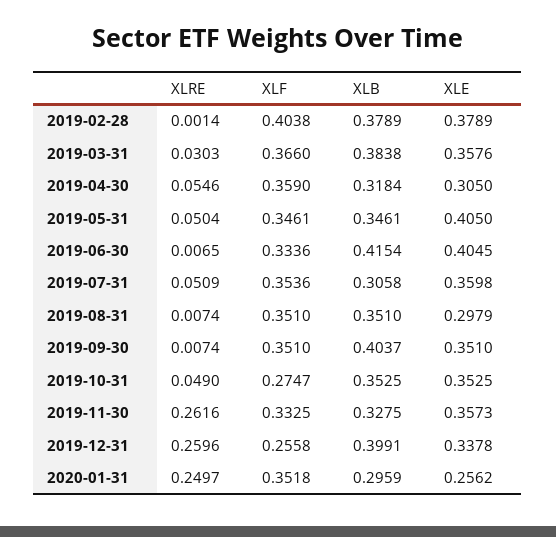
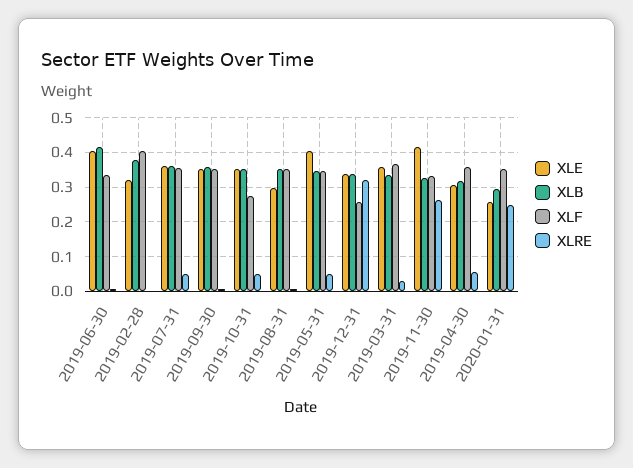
XLE, 2019-02-28: 0.3789 -> 0.32
XLB, 2019-03-31: 0.3838 -> 0.34
XLB, 2019-07-31: 0.3058 -> 0.36
XLB, 2019-09-30: 0.4037 -> 0.36
XLE, 2019-11-30: 0.3573 -> 0.42
XLRE, 2019-12-31: 0.2596 -> 0.32
XLB, 2019-12-31: 0.3991 -> 0.34

